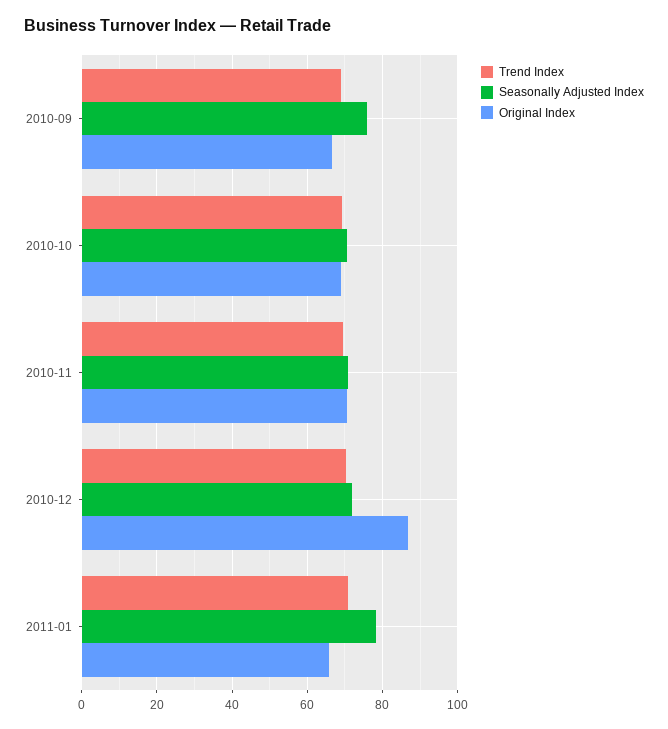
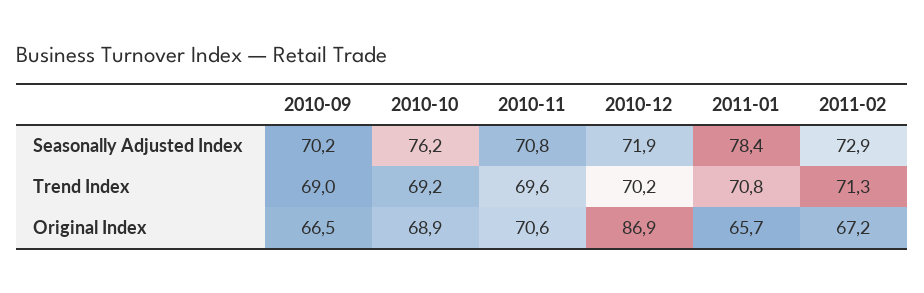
Seasonally Adjusted Index, 2010-09: 76 -> 70.2
Seasonally Adjusted Index, 2010-10: 70 -> 76.2
Seasonally Adjusted Index, 2011-02: none -> 72.9
Trend Index, 2011-02: none -> 71.3
Original Index, 2011-02: none -> 67.2

